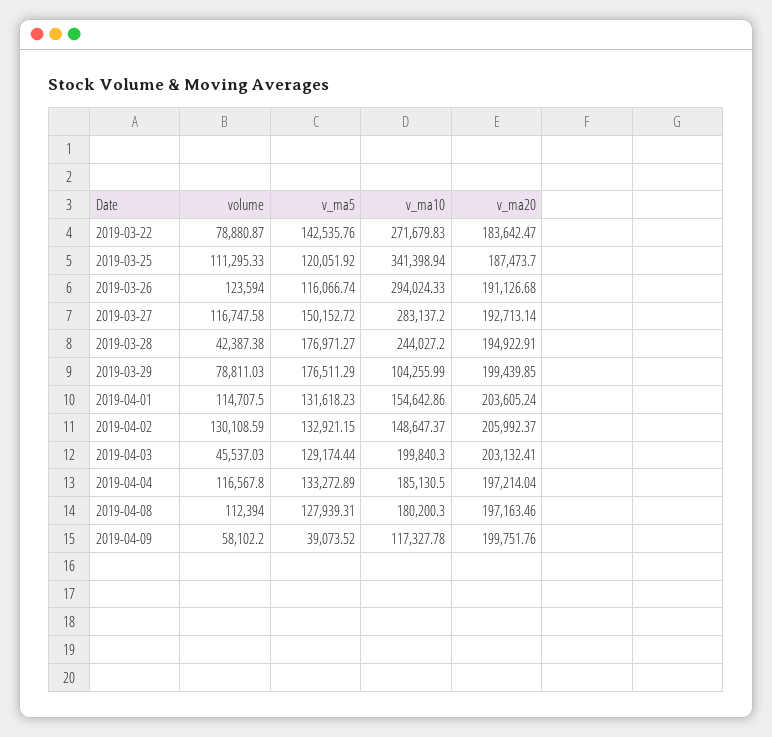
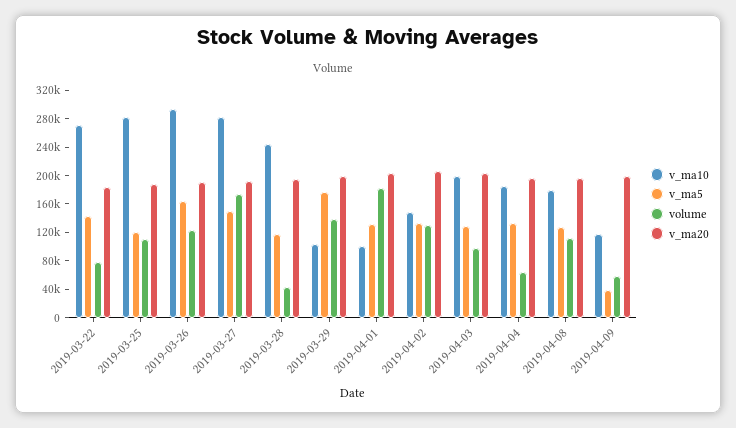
v_ma10, 2019-03-25: 341398.94 -> 280000
v_ma5, 2019-03-26: 116066.74 -> 160000
volume, 2019-03-27: 116747.58 -> 180000
v_ma5, 2019-03-28: 176971.27 -> 120000
volume, 2019-03-29: 78811.03 -> 140000
volume, 2019-04-01: 114707.5 -> 180000
v_ma10, 2019-04-01: 154642.86 -> 100000
volume, 2019-04-03: 45537.03 -> 100000
volume, 2019-04-04: 116567.8 -> 60000

